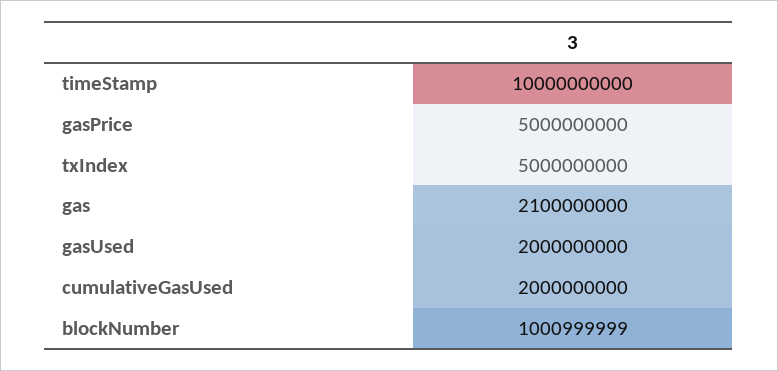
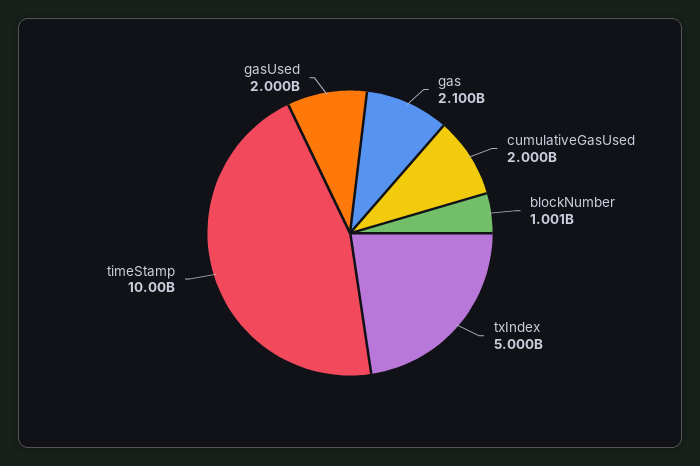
gasPrice: 5000000000 -> none

